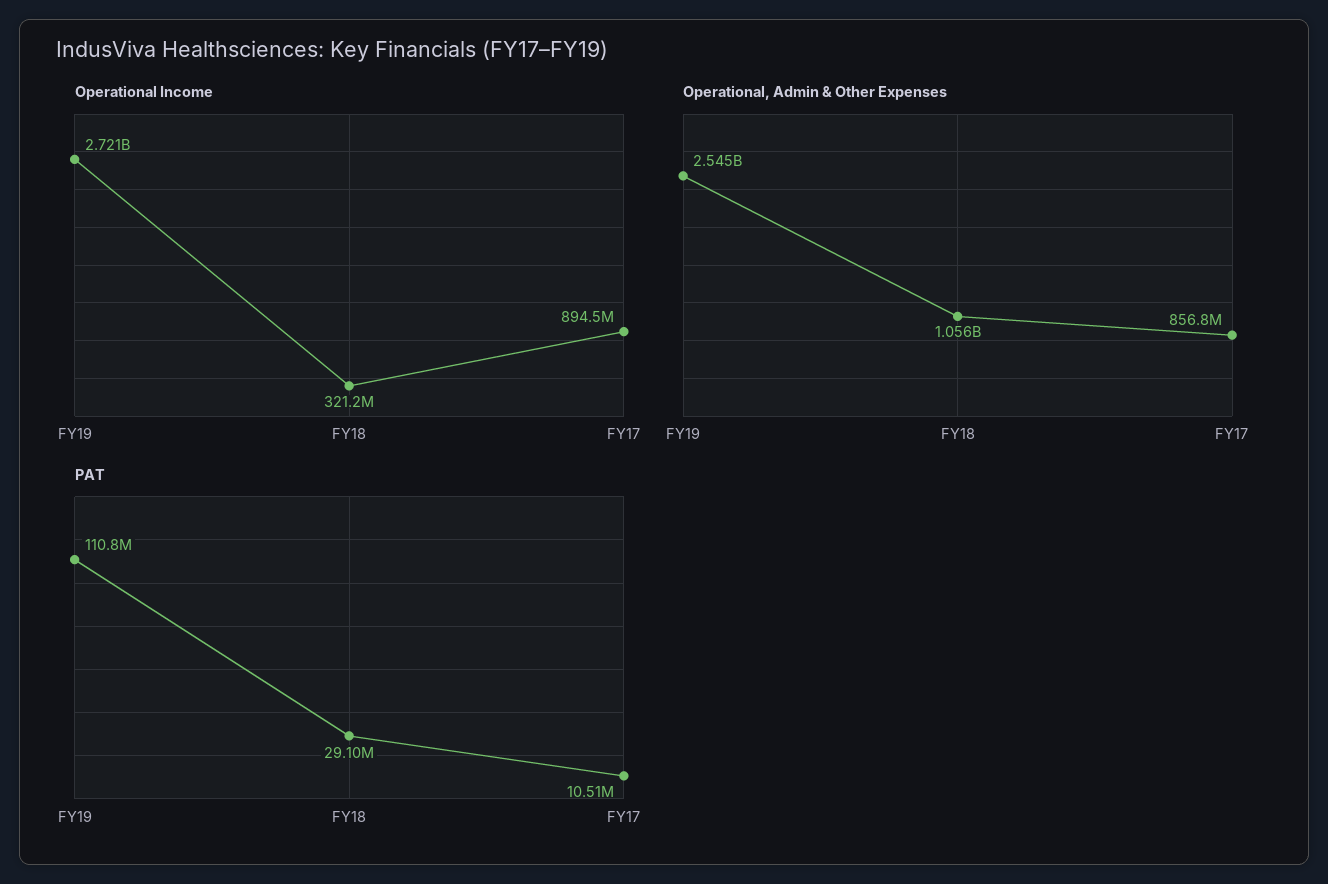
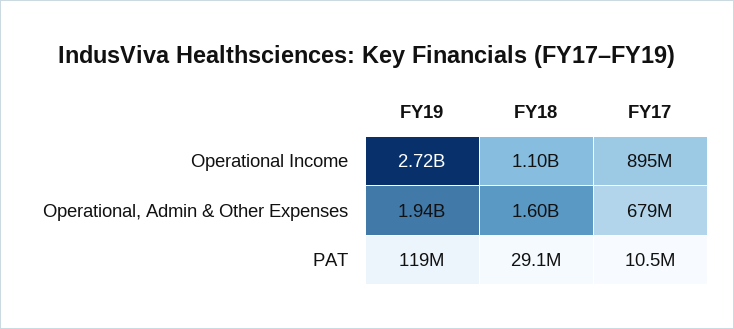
Operational Income, FY18: 321200000 -> 1100000000
Operational, Admin & Other Expenses, FY19: 2545000000 -> 1940000000
Operational, Admin & Other Expenses, FY18: 1056000000 -> 1600000000
Operational, Admin & Other Expenses, FY17: 856800000 -> 679000000
PAT, FY19: 110800000 -> 119000000

